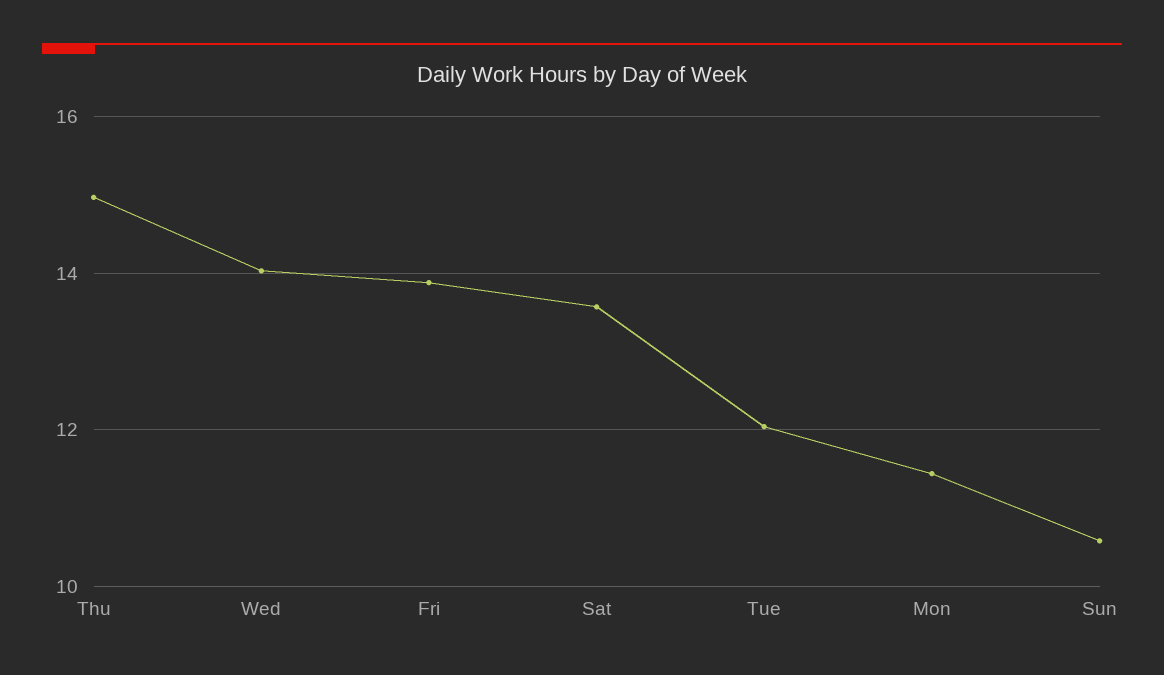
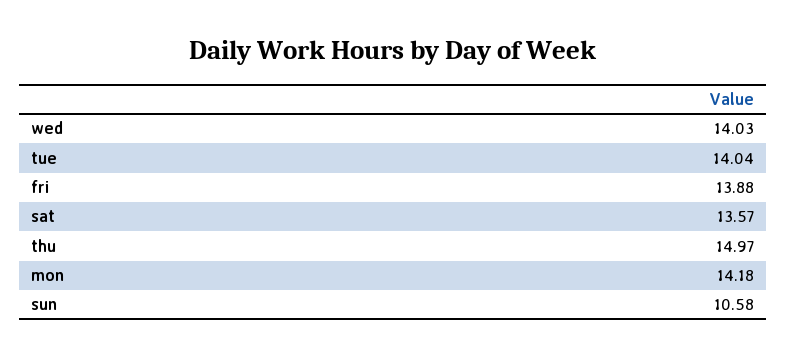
Tue: 12 -> 14.04
Mon: 11.4 -> 14.18

